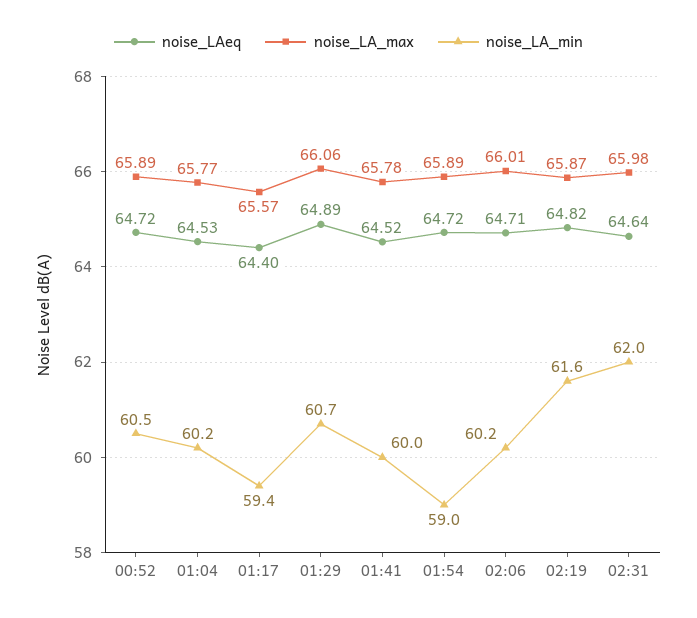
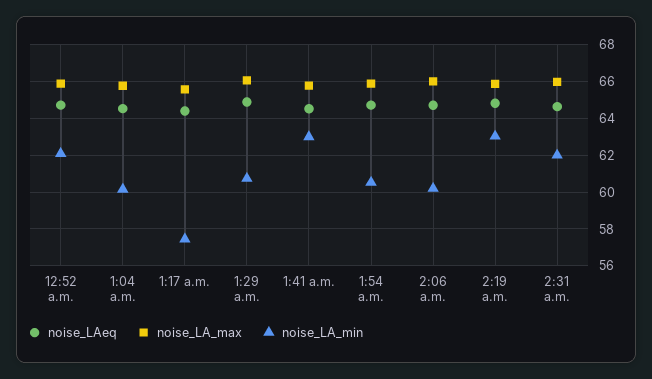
noise_LA_min, 00:52: 60.5 -> 62
noise_LA_min, 01:17: 59.4 -> 57.5
noise_LA_min, 01:41: 60 -> 63
noise_LA_min, 01:54: 59 -> 60.5
noise_LA_min, 02:19: 61.6 -> 63

